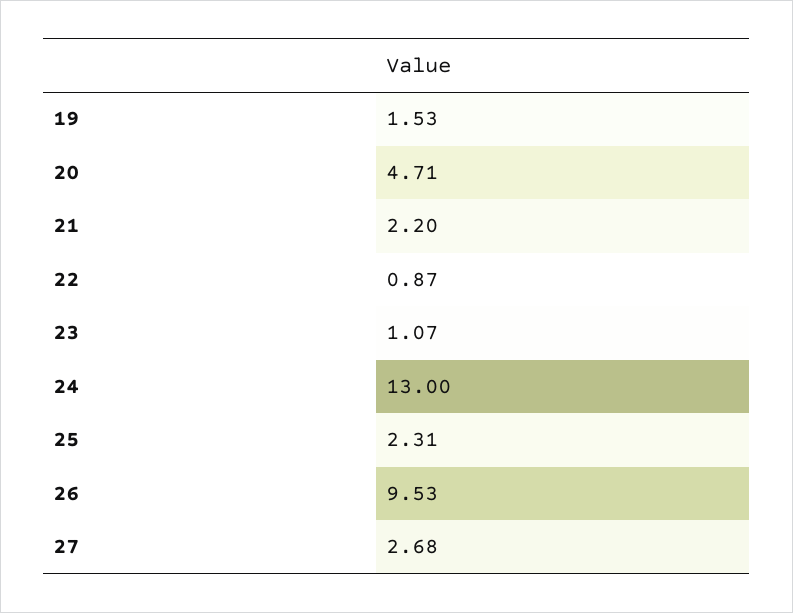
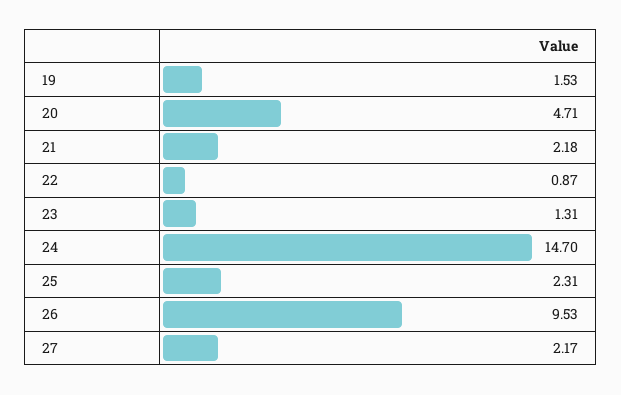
21: 2.2 -> 2.18
23: 1.07 -> 1.31
24: 13 -> 14.7
27: 2.68 -> 2.17

